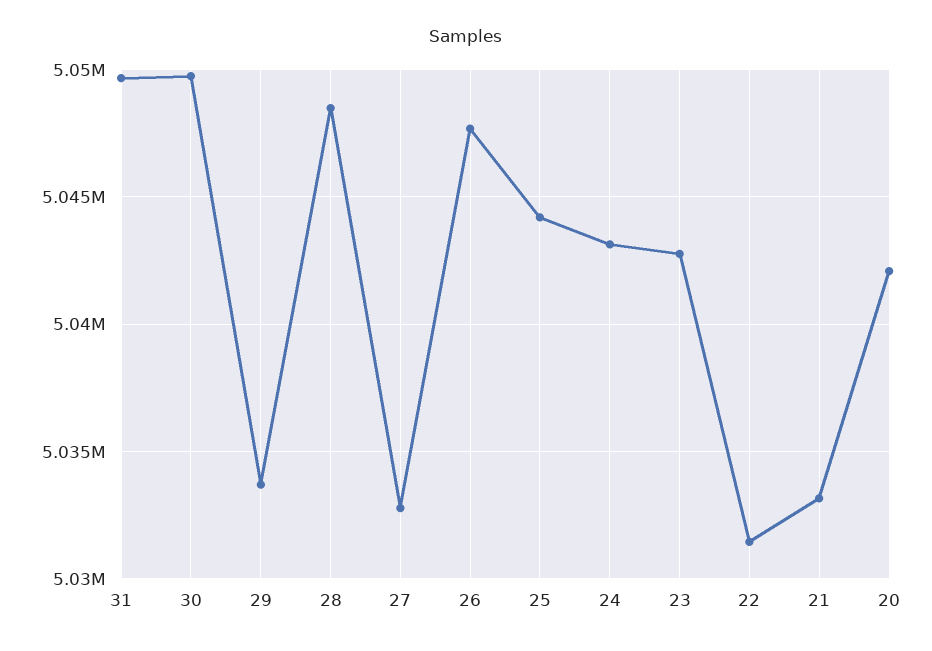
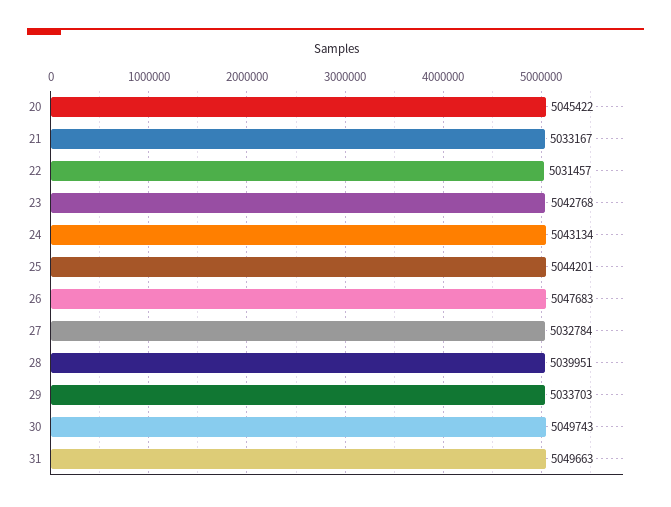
28: 5048500 -> 5039951
20: 5042000 -> 5045422

